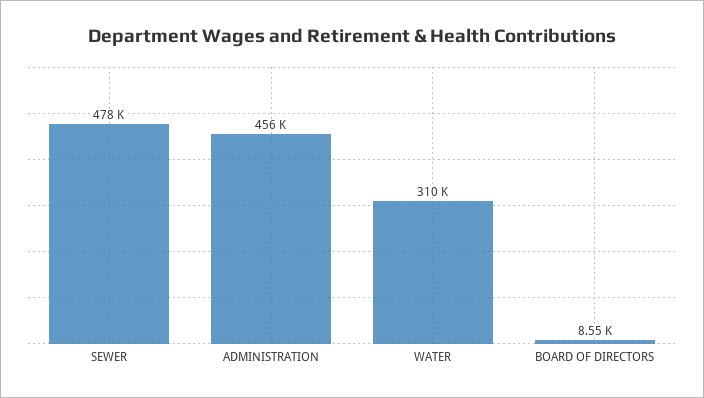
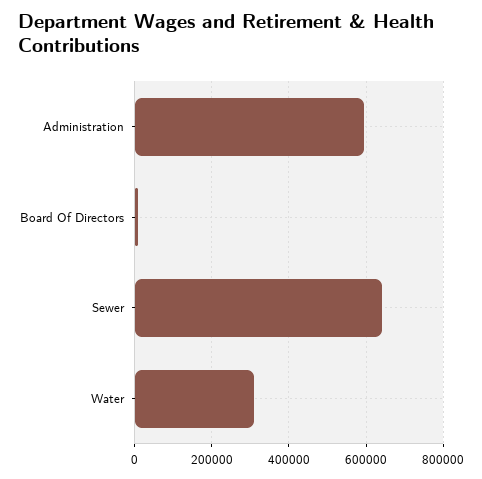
SEWER: 478000 -> 640000
ADMINISTRATION: 456000 -> 600000

